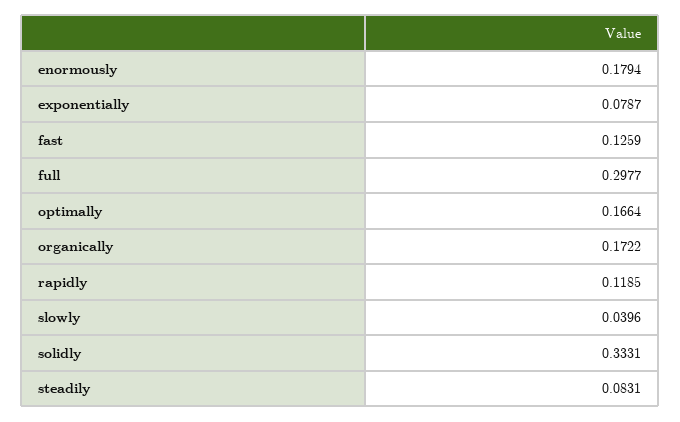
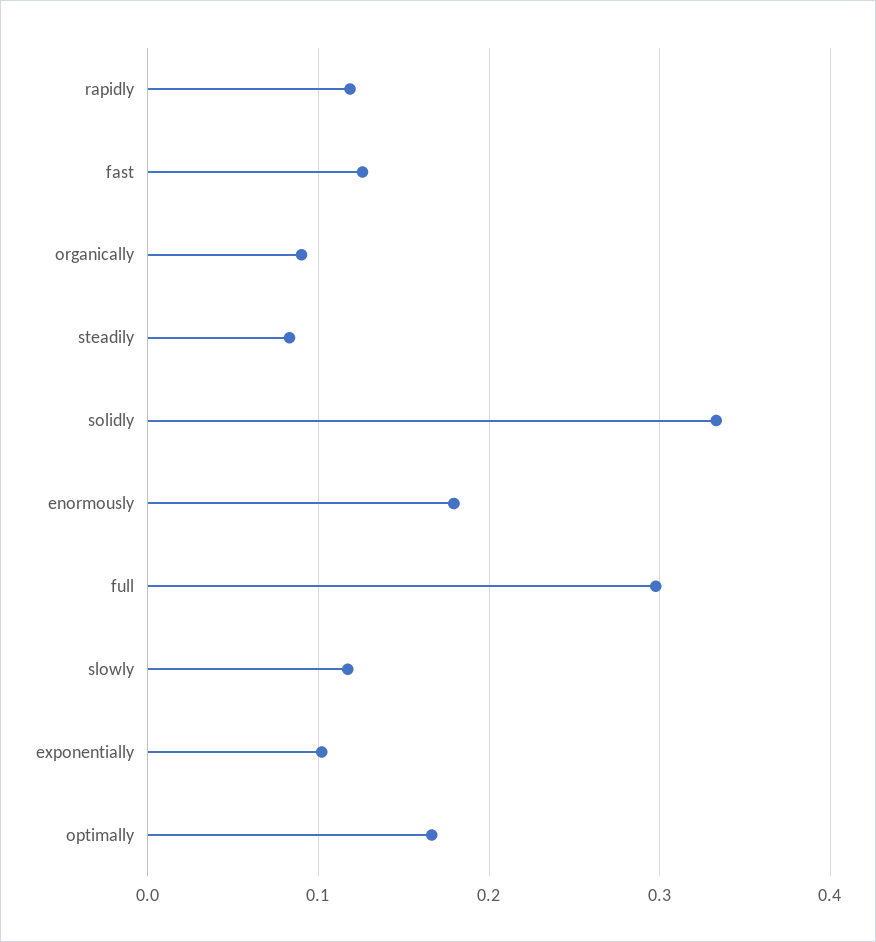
exponentially: 0.0787 -> 0.1
organically: 0.1722 -> 0.09
slowly: 0.0396 -> 0.12

